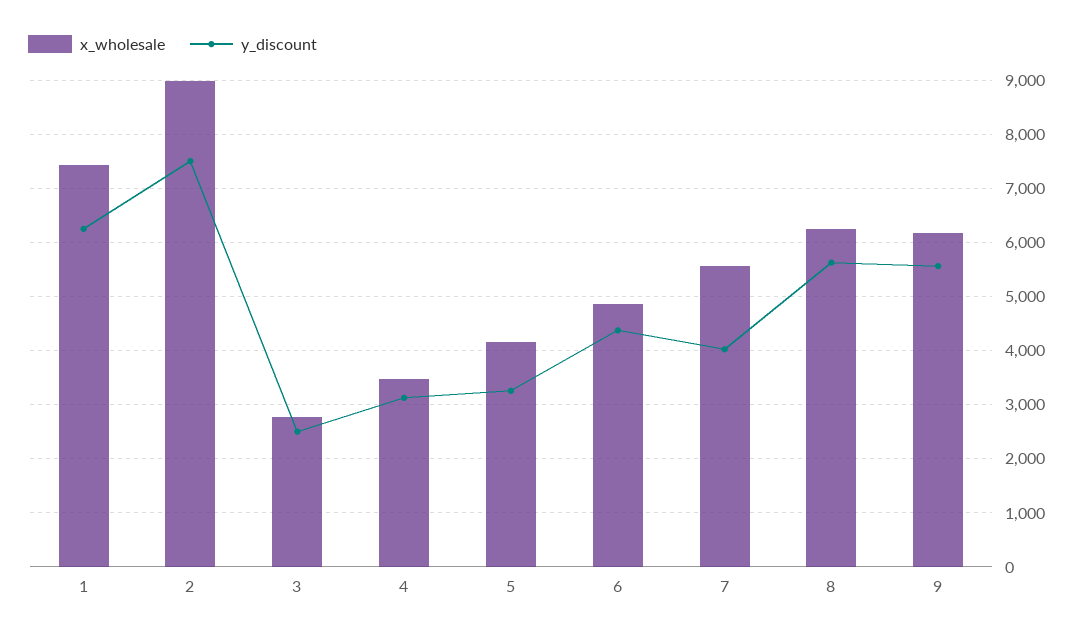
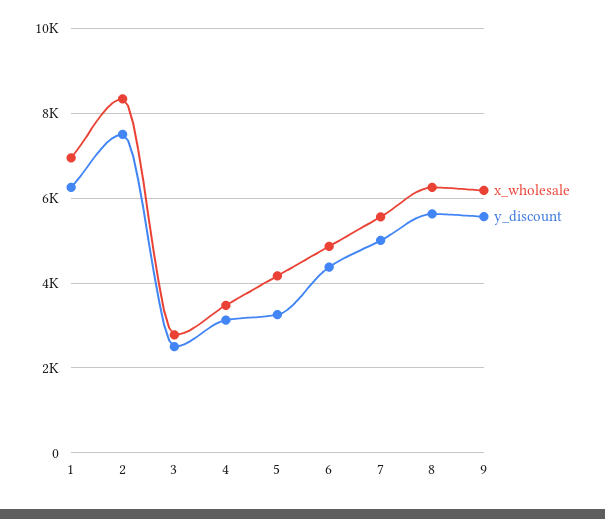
x_wholesale, 1: 7400 -> 7000
x_wholesale, 2: 9000 -> 8400
y_discount, 7: 4000 -> 5000

